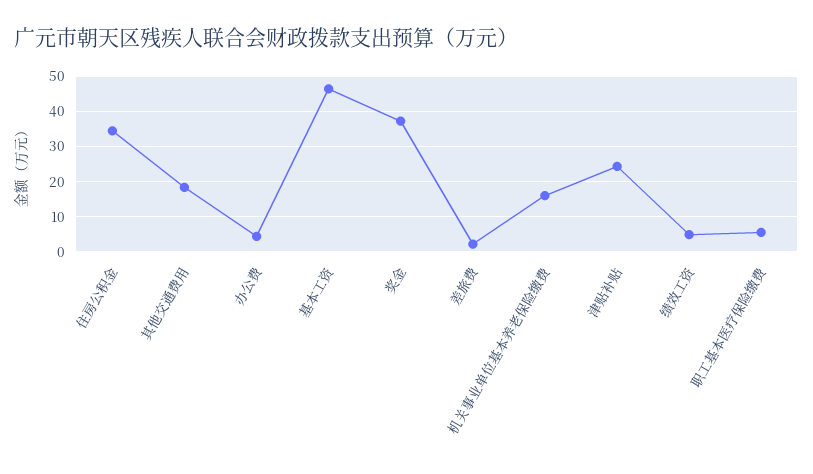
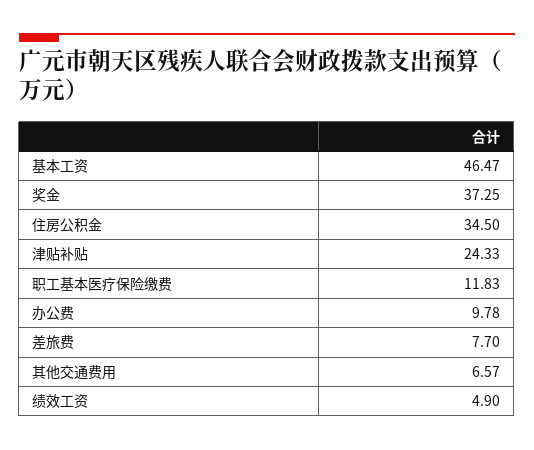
其他交通费用: 18 -> 6.57
办公费: 4 -> 9.78
差旅费: 2 -> 7.7
机关事业单位基本养老保险缴费: 16 -> none
职工基本医疗保险缴费: 6 -> 11.83

